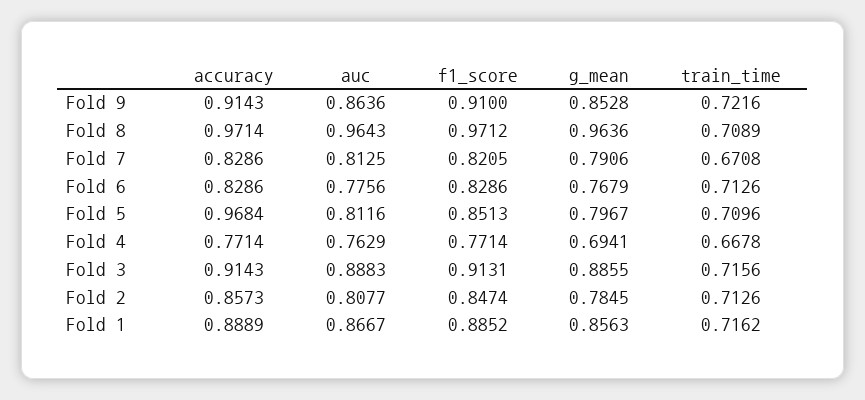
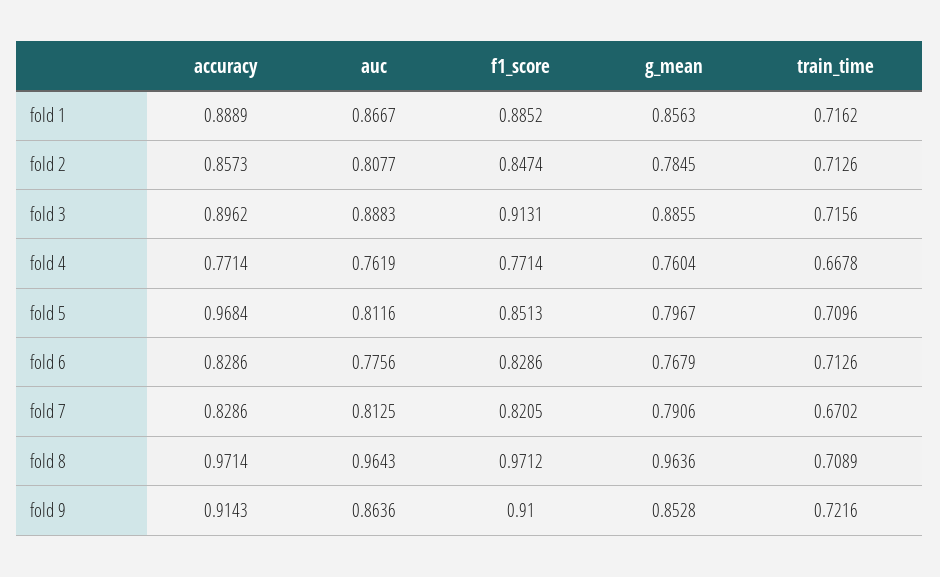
train_time, Fold 7: 0.6708 -> 0.6702
auc, Fold 4: 0.7629 -> 0.7619
g_mean, Fold 4: 0.6941 -> 0.7604
accuracy, Fold 3: 0.9143 -> 0.8962

